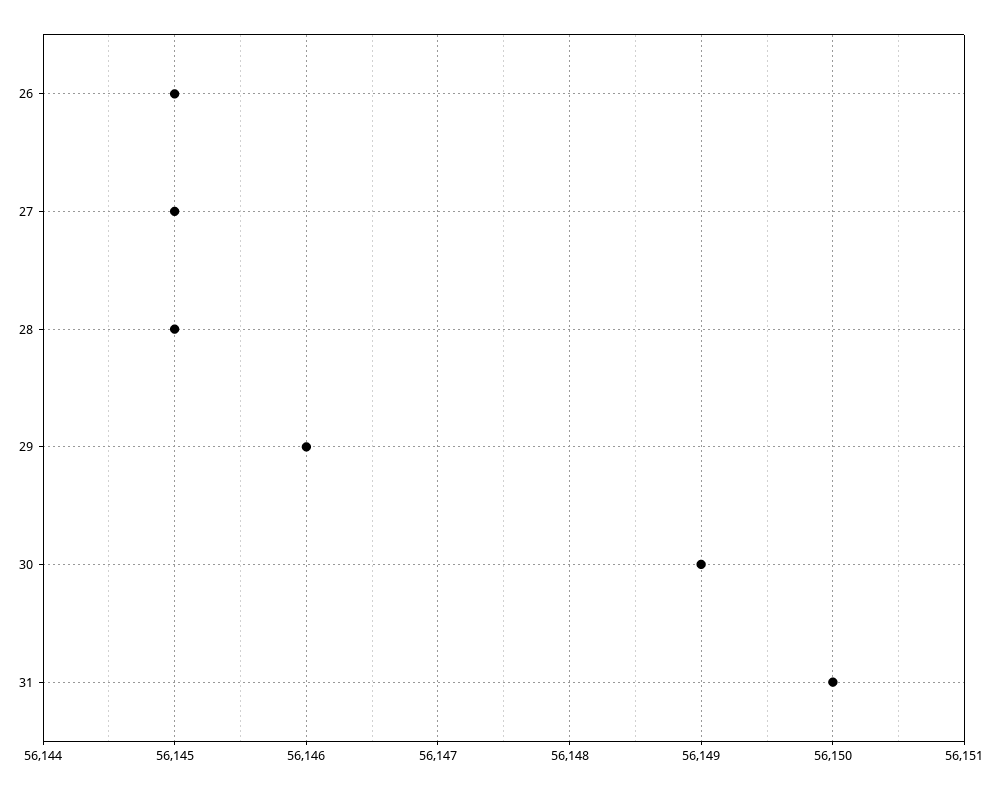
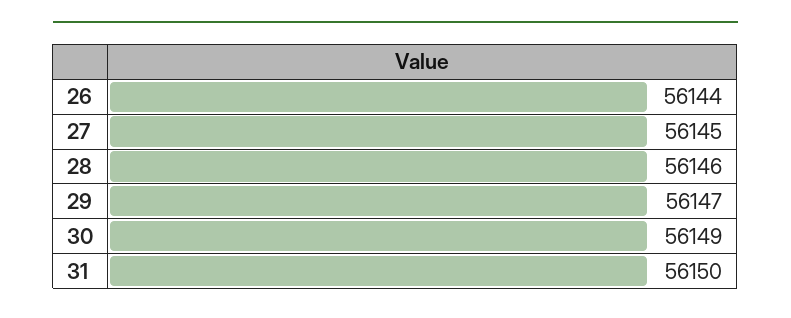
26: 56145 -> 56144
28: 56145 -> 56146
29: 56146 -> 56147

